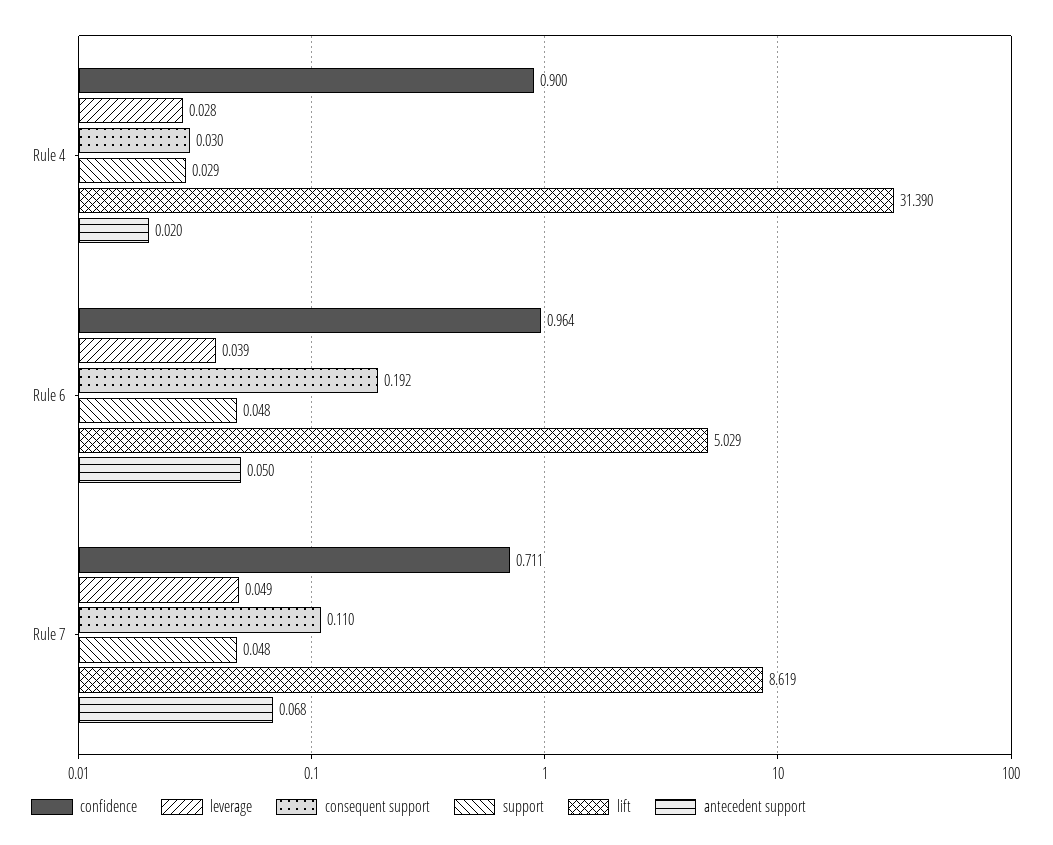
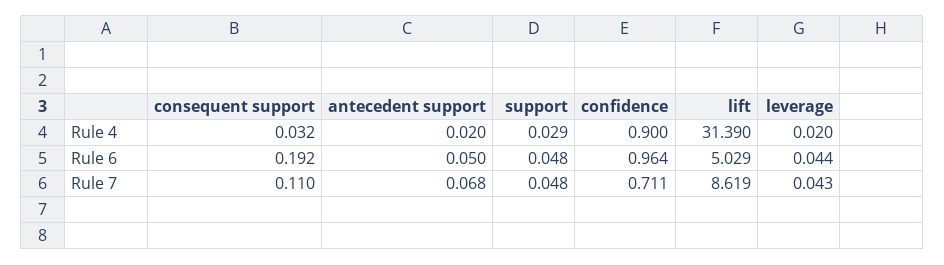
leverage, Rule 4: 0.028 -> 0.02
consequent support, Rule 4: 0.03 -> 0.032
leverage, Rule 6: 0.039 -> 0.044
leverage, Rule 7: 0.049 -> 0.043

